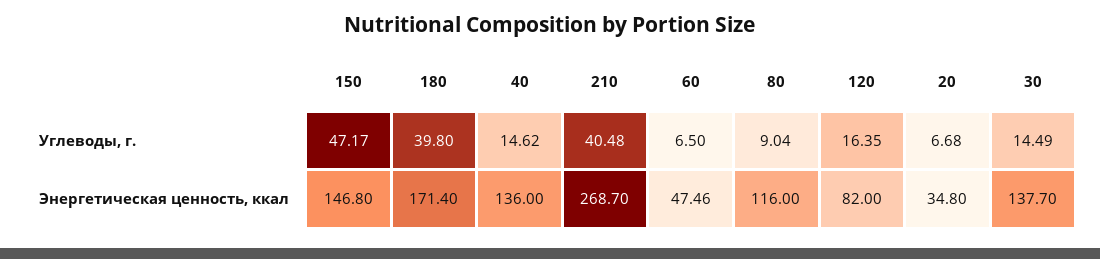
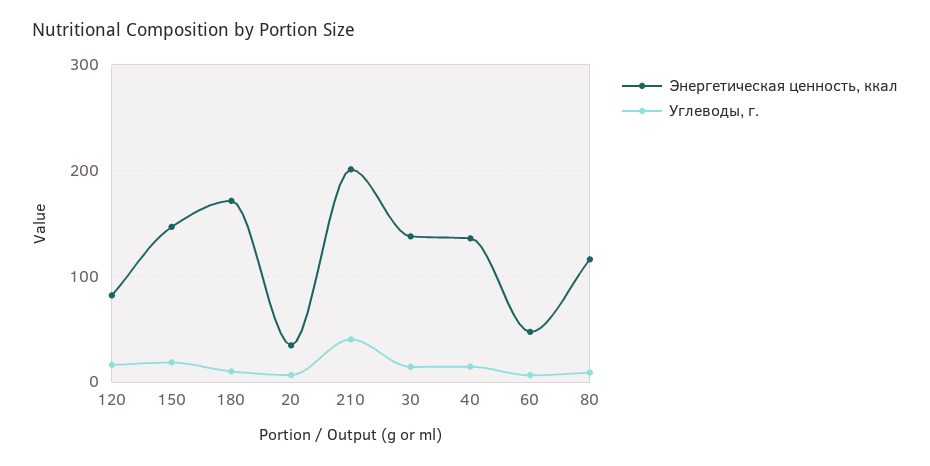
Углеводы, г., 150: 47.17 -> 20
Углеводы, г., 180: 39.8 -> 10
Энергетическая ценность, ккал, 210: 268.7 -> 200

